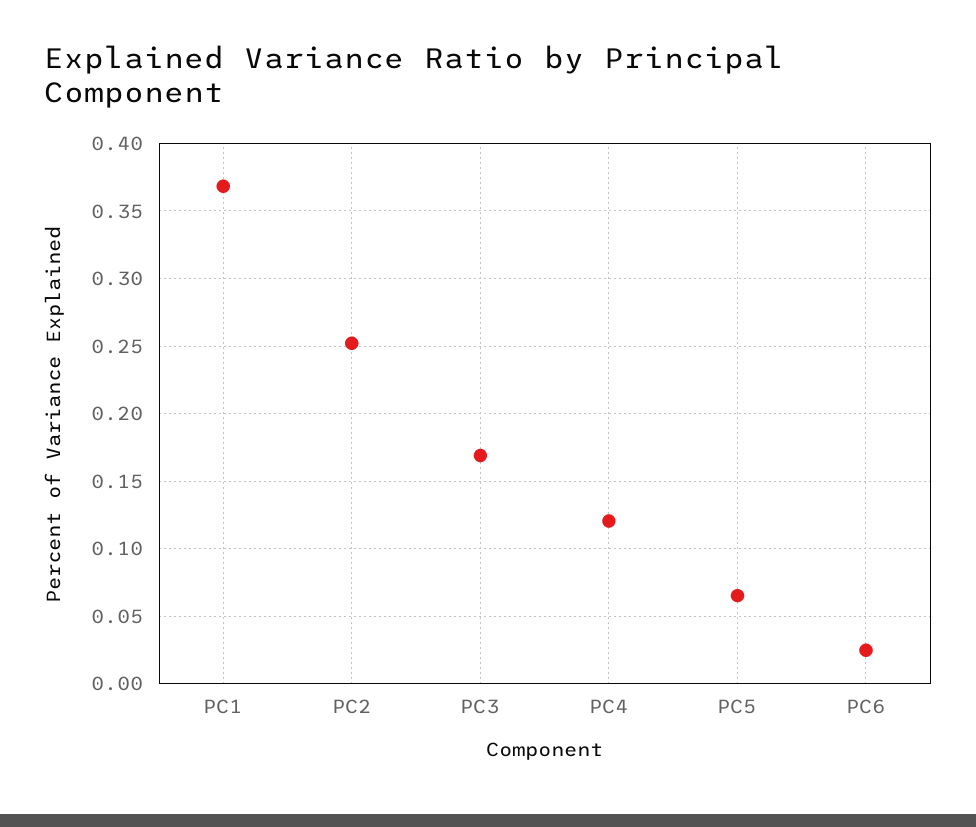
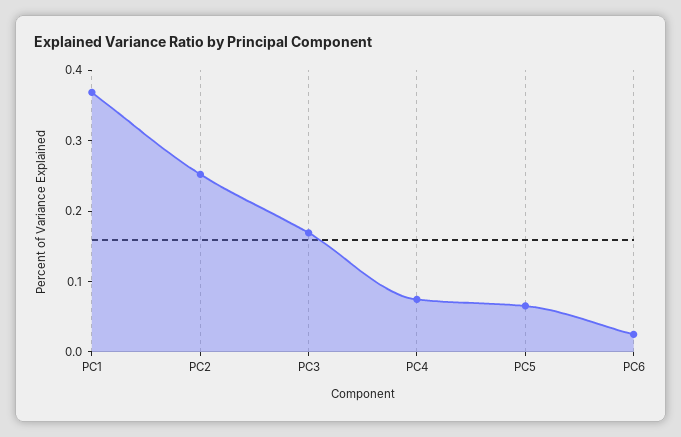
PC4: 0.12 -> 0.08

